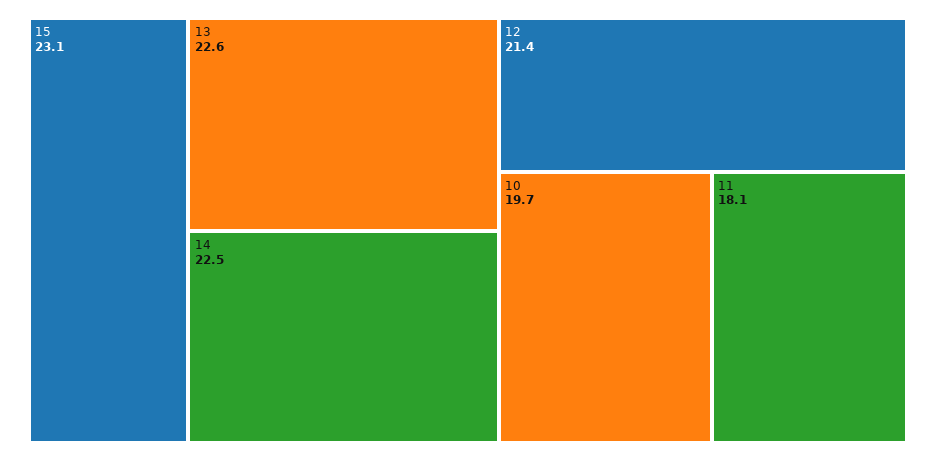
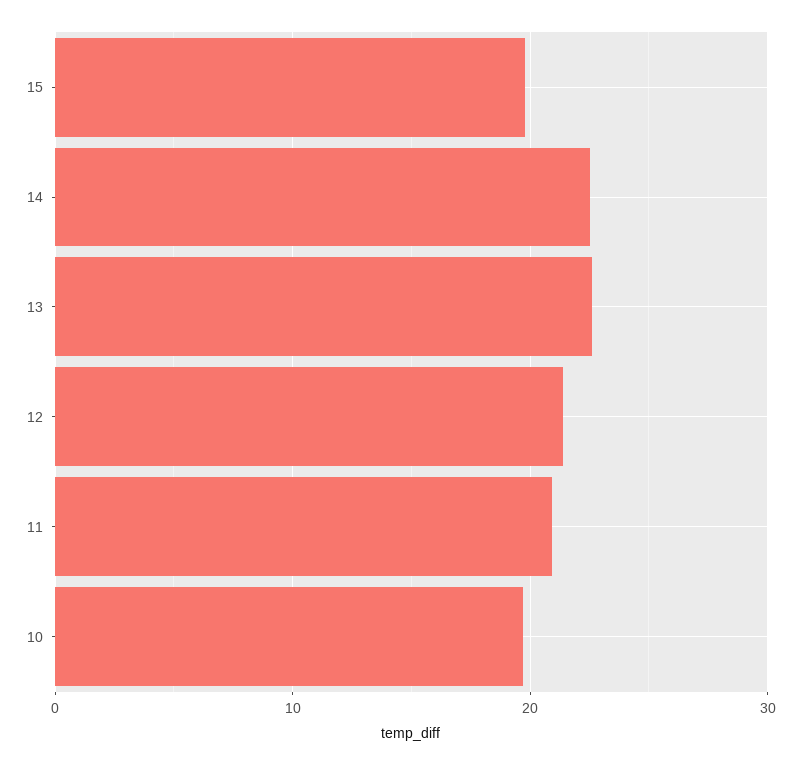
15: 23.1 -> 20
11: 18.1 -> 21

